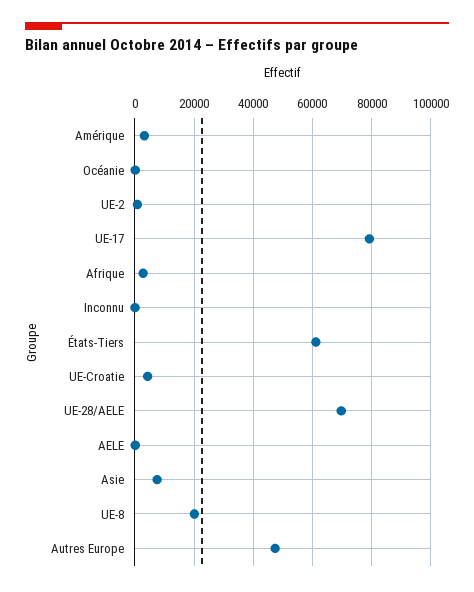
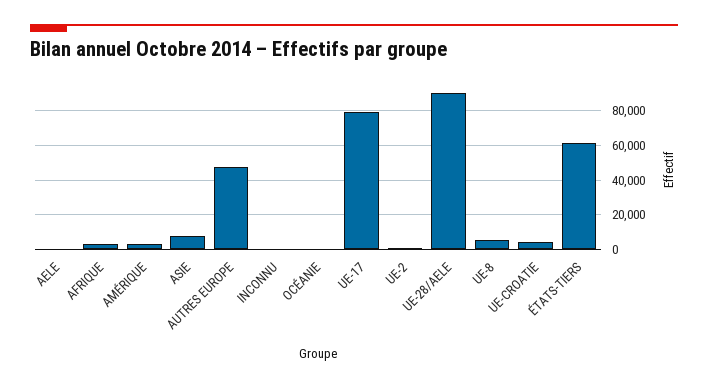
UE-28/AELE: 70000 -> 90000
UE-8: 20000 -> 5000

